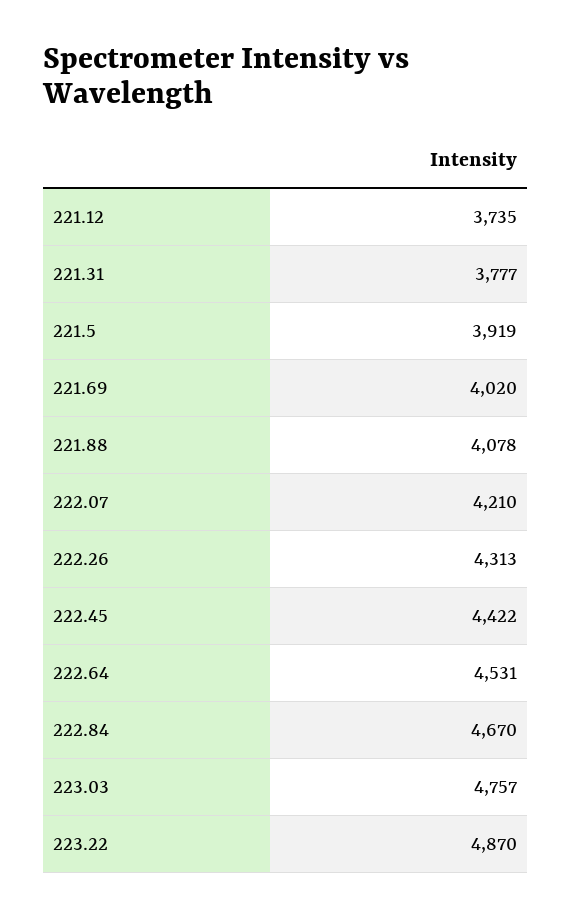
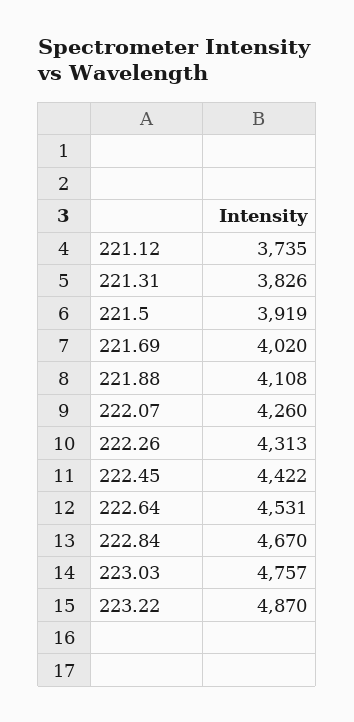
221.31: 3777 -> 3826
221.88: 4078 -> 4108
222.07: 4210 -> 4260

